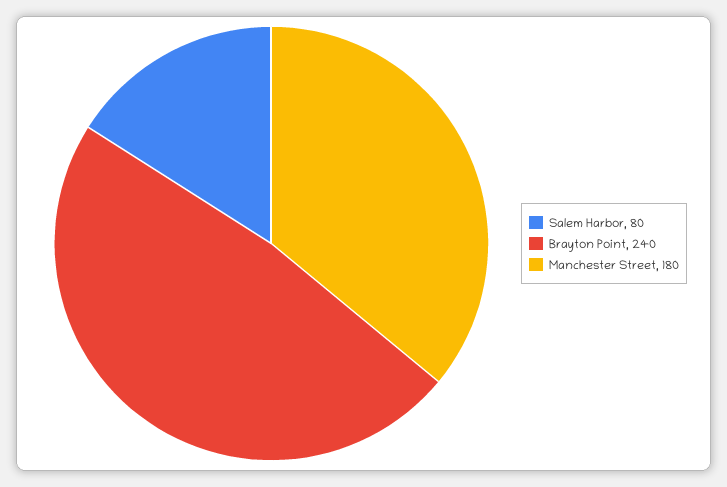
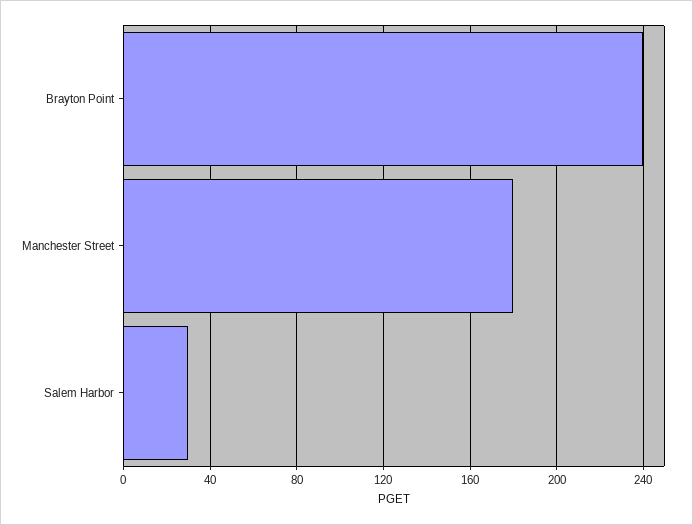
Salem Harbor: 80 -> 30

